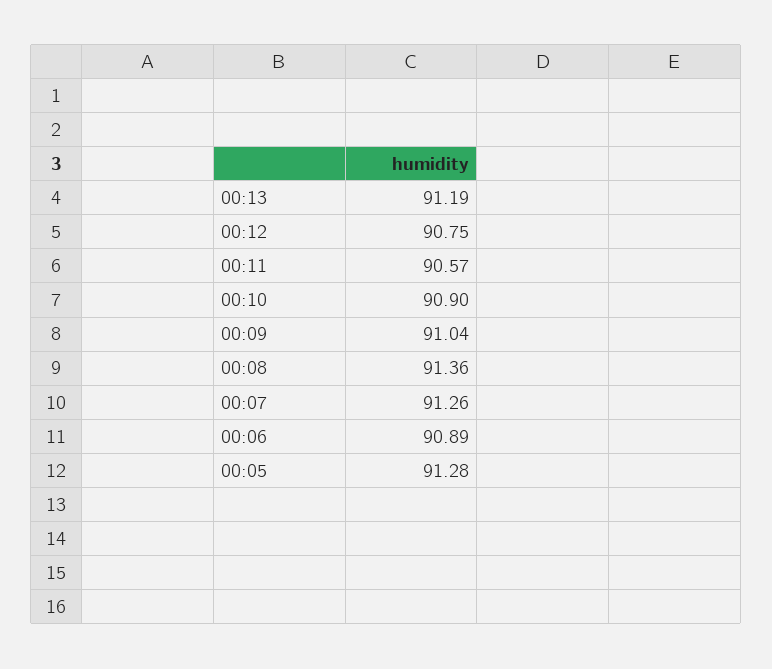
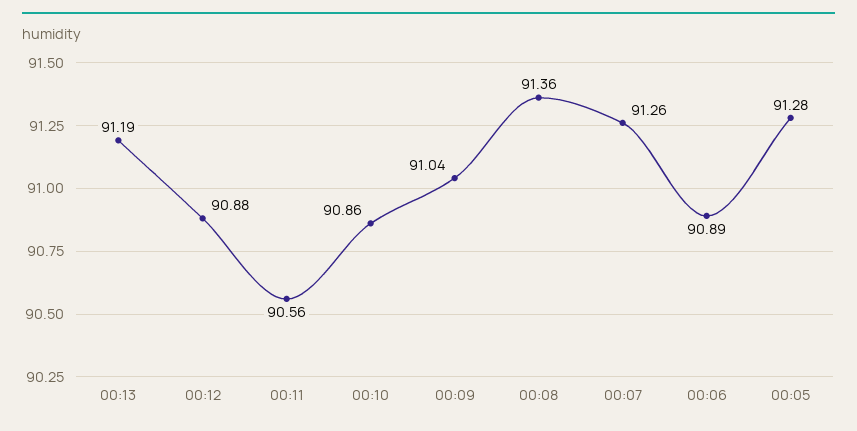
00:12: 90.75 -> 90.88
00:11: 90.57 -> 90.56
00:10: 90.9 -> 90.86

